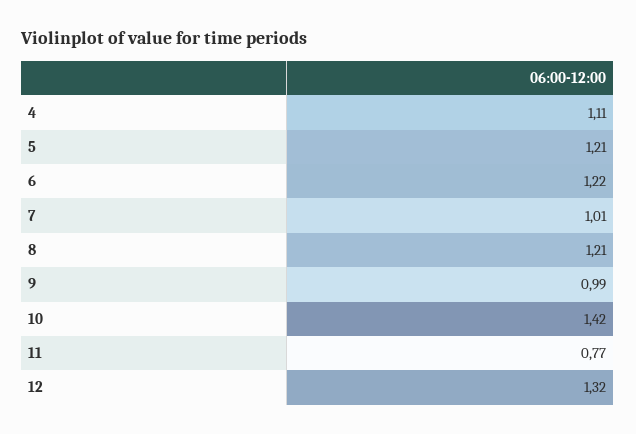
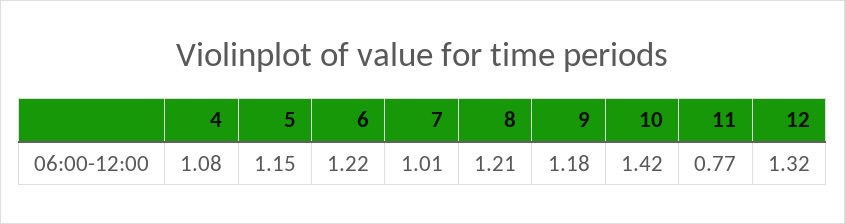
4: 1.11 -> 1.08
5: 1.21 -> 1.15
9: 0.99 -> 1.18

